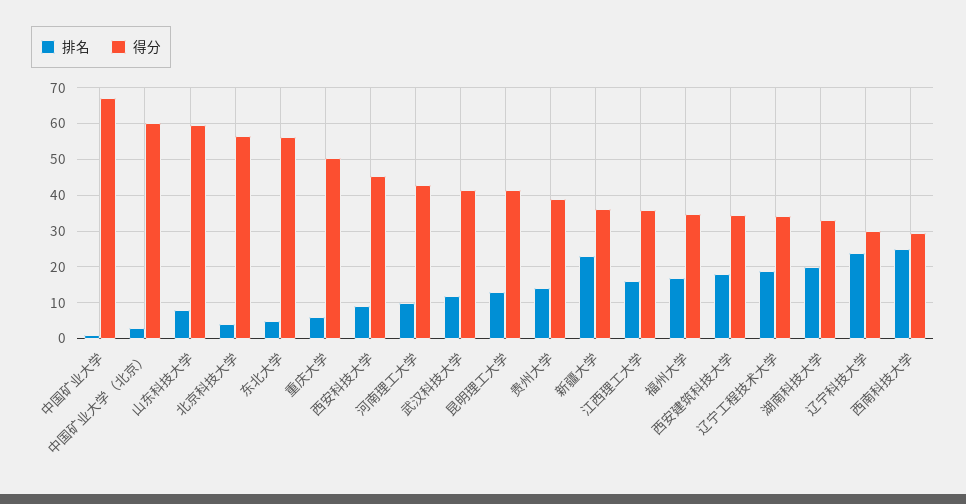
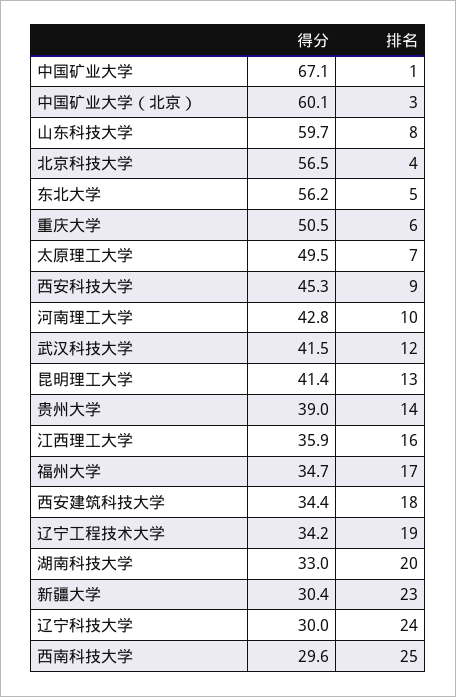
得分, 新疆大学: 36 -> 30.4
得分, 太原理工大学: none -> 49.5
排名, 太原理工大学: none -> 7

